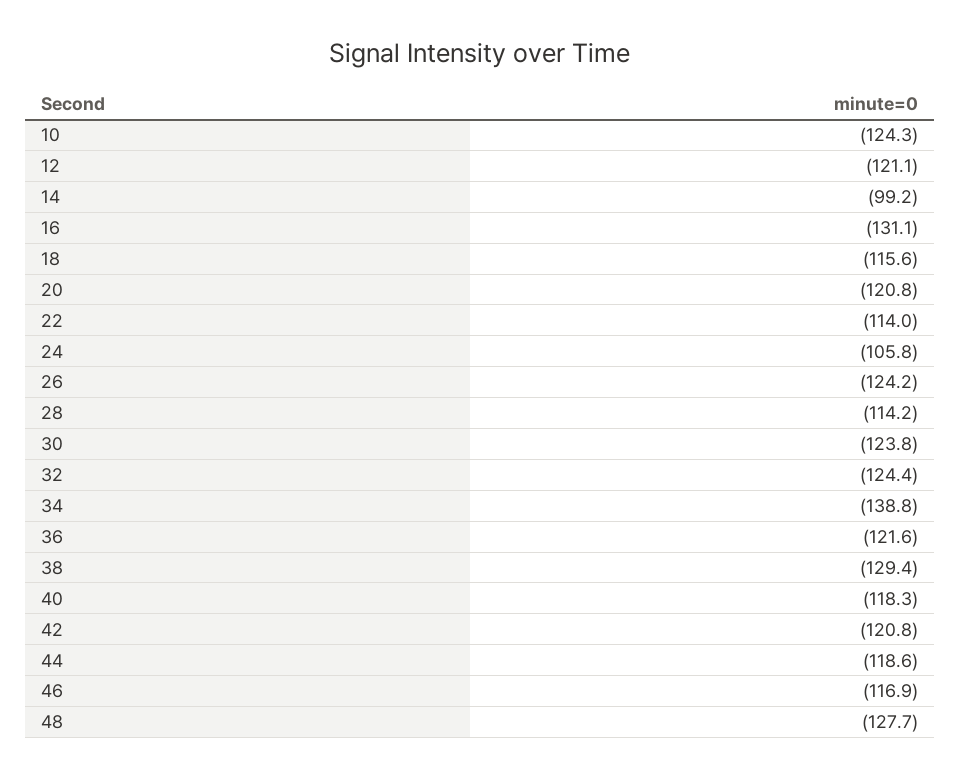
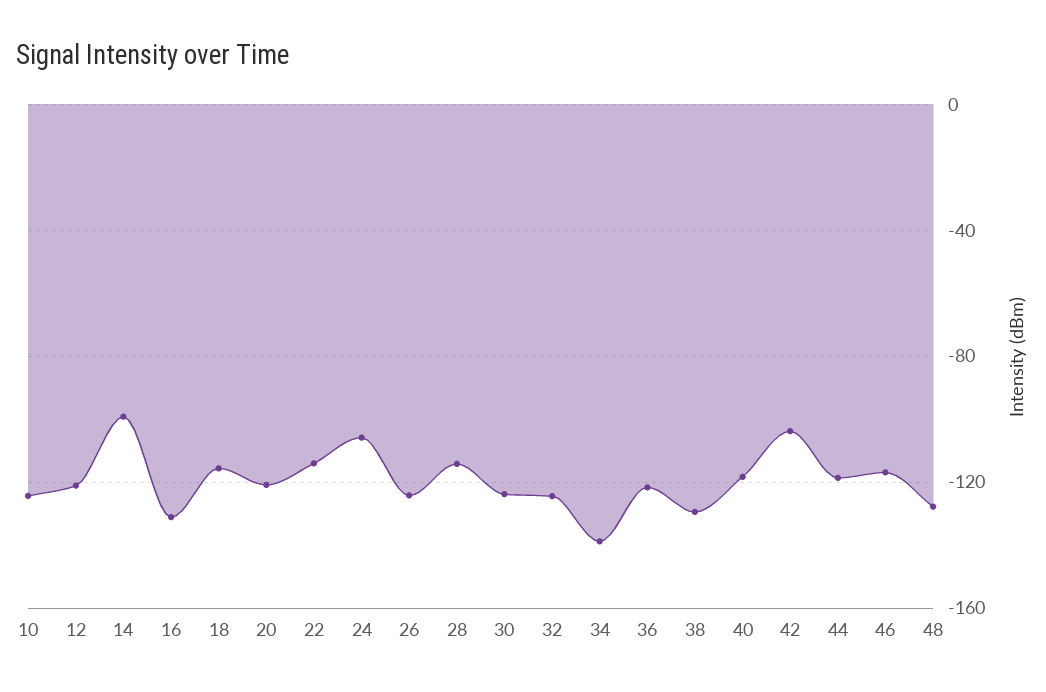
42: -120.8 -> -105

